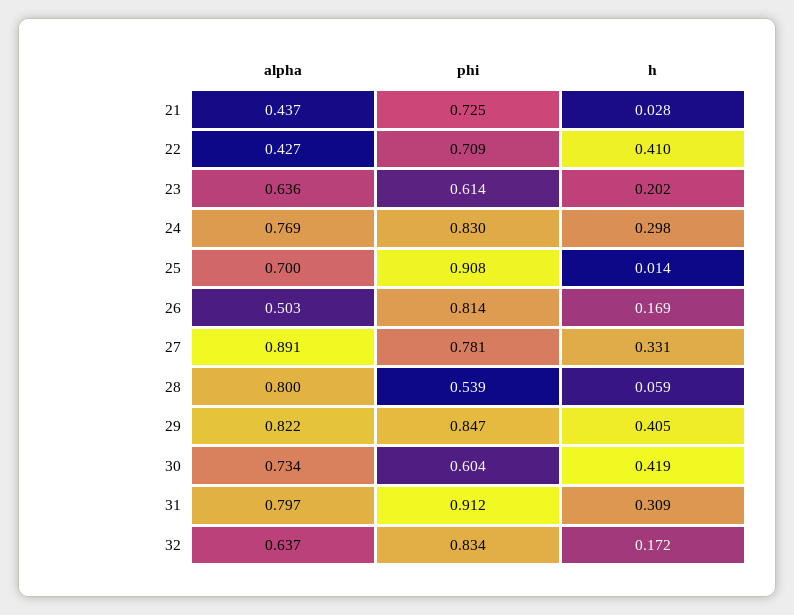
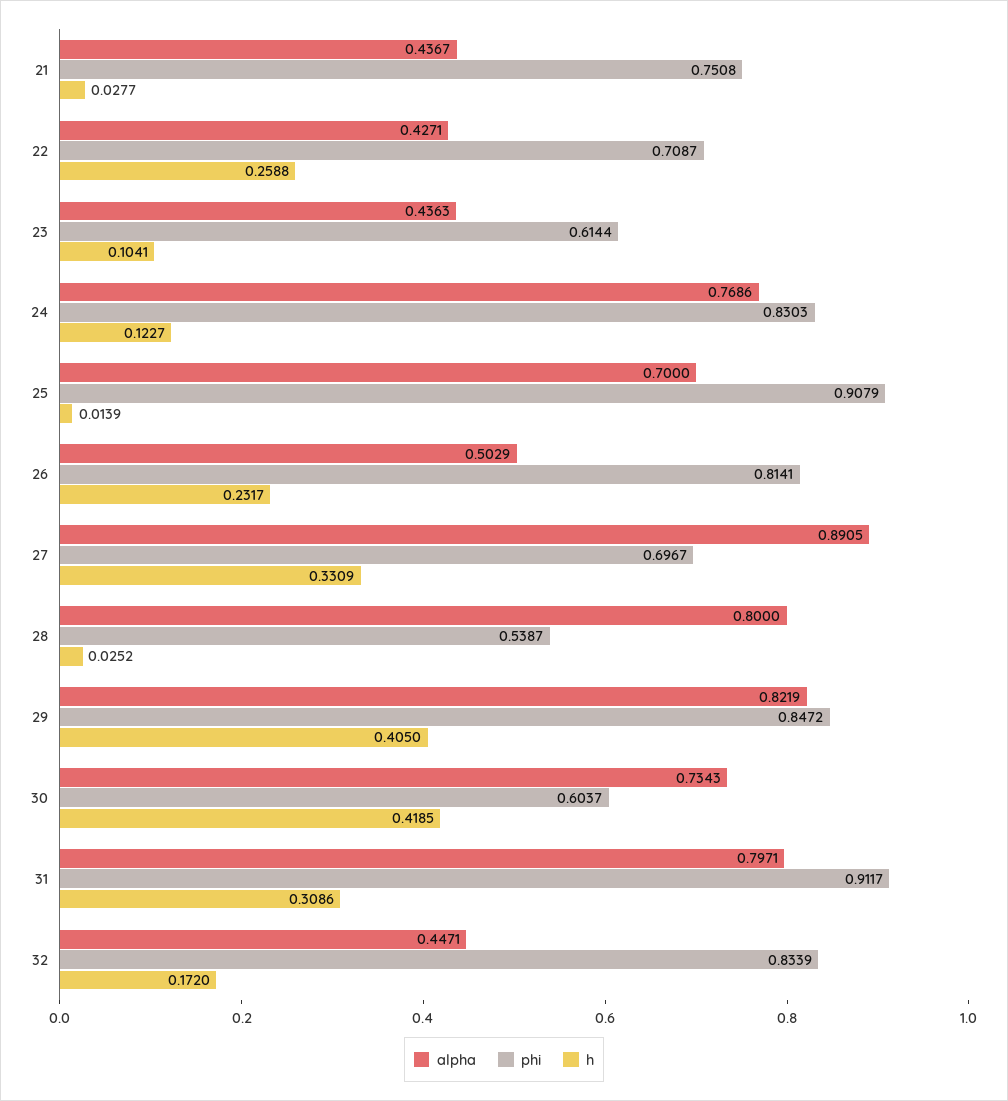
phi, 21: 0.725 -> 0.7508
h, 22: 0.41 -> 0.2588
alpha, 23: 0.636 -> 0.4363
h, 23: 0.202 -> 0.1041
h, 24: 0.298 -> 0.1227
h, 26: 0.169 -> 0.2317
phi, 27: 0.781 -> 0.6967
h, 28: 0.059 -> 0.0252
alpha, 32: 0.637 -> 0.4471

